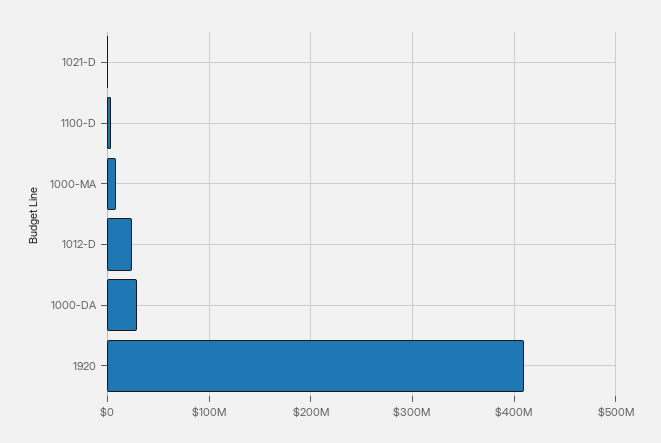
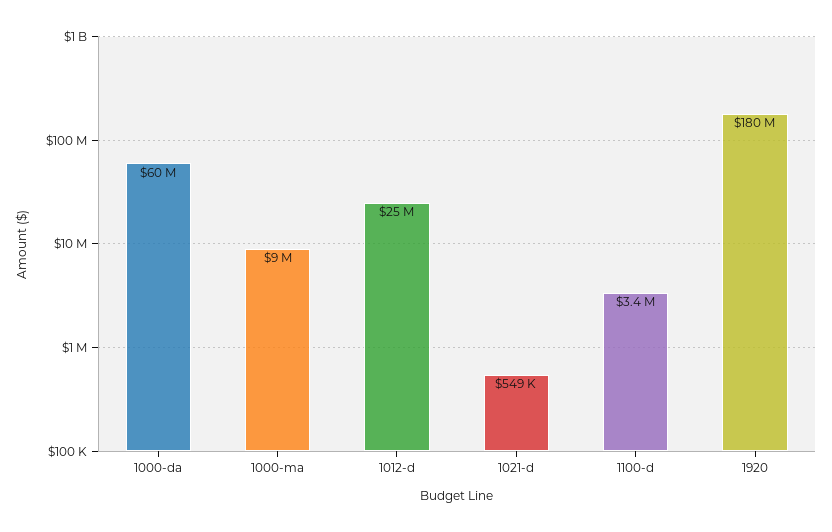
1000-DA: 30000000 -> 60000000
1920: 410000000 -> 180000000

